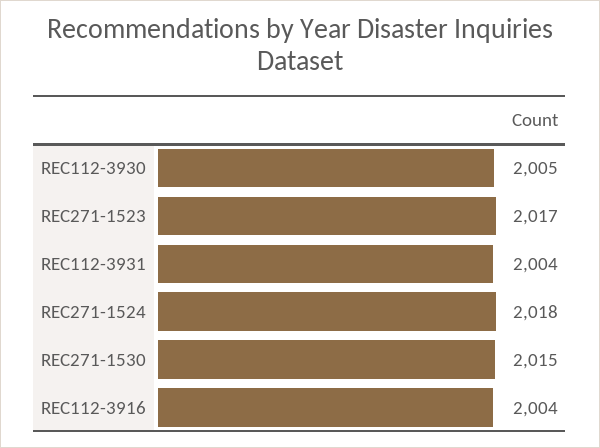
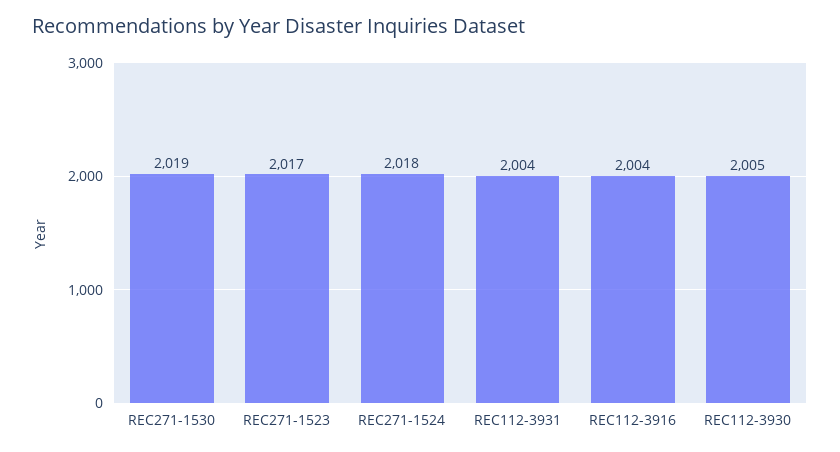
REC271-1530: 2015 -> 2019

